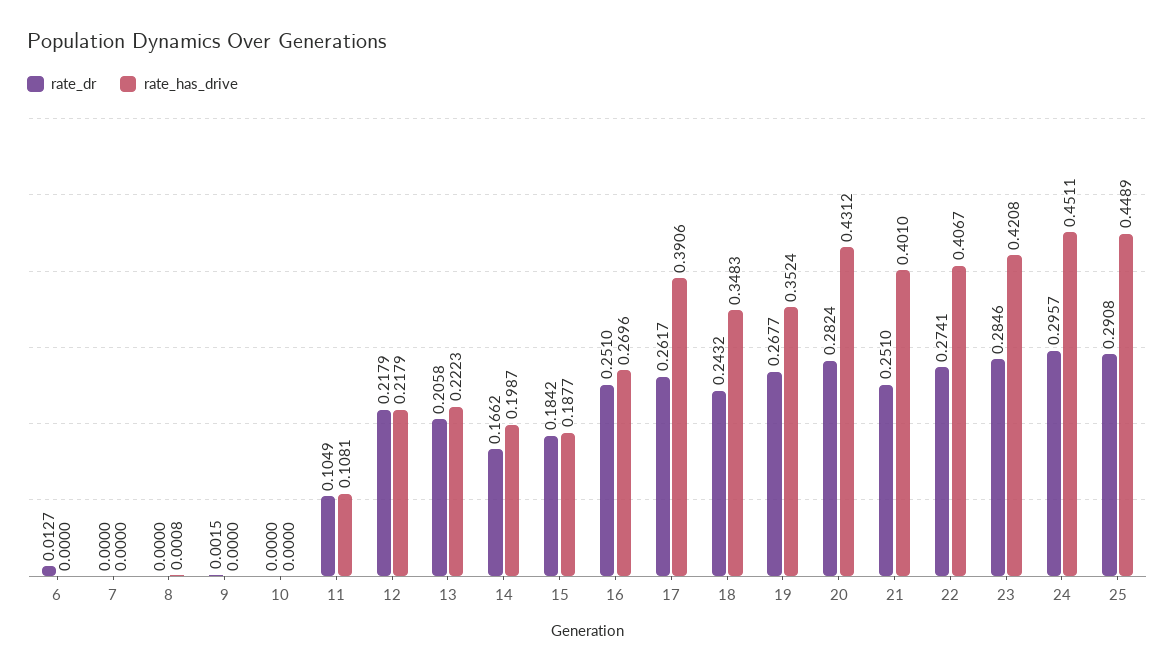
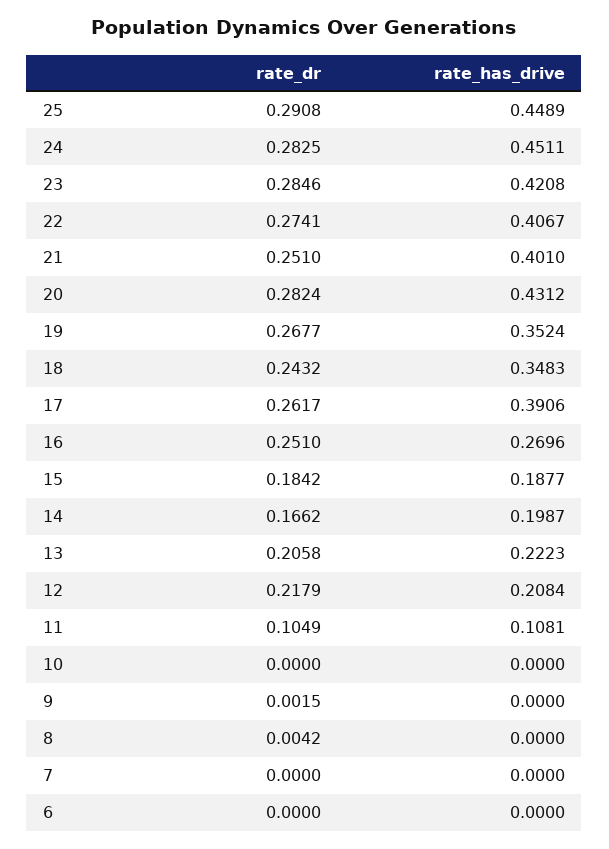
rate_dr, 6: 0.0127 -> 0
rate_dr, 8: 0 -> 0.0042
rate_has_drive, 8: 0.0008 -> 0
rate_has_drive, 12: 0.2179 -> 0.2084
rate_dr, 24: 0.2957 -> 0.2825

